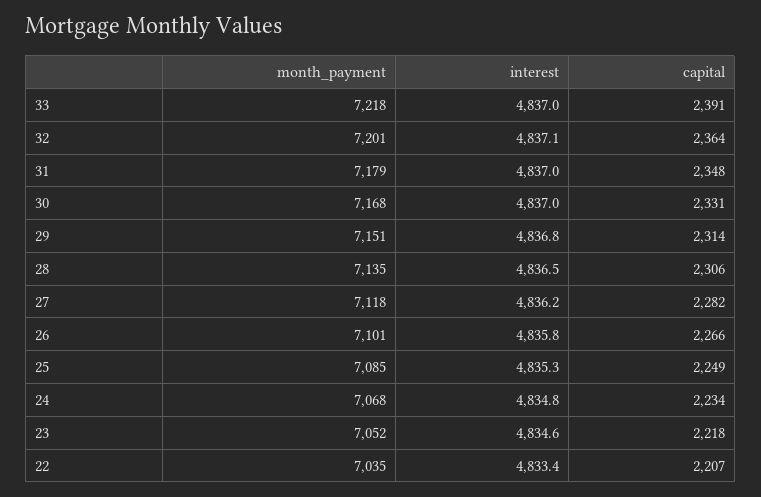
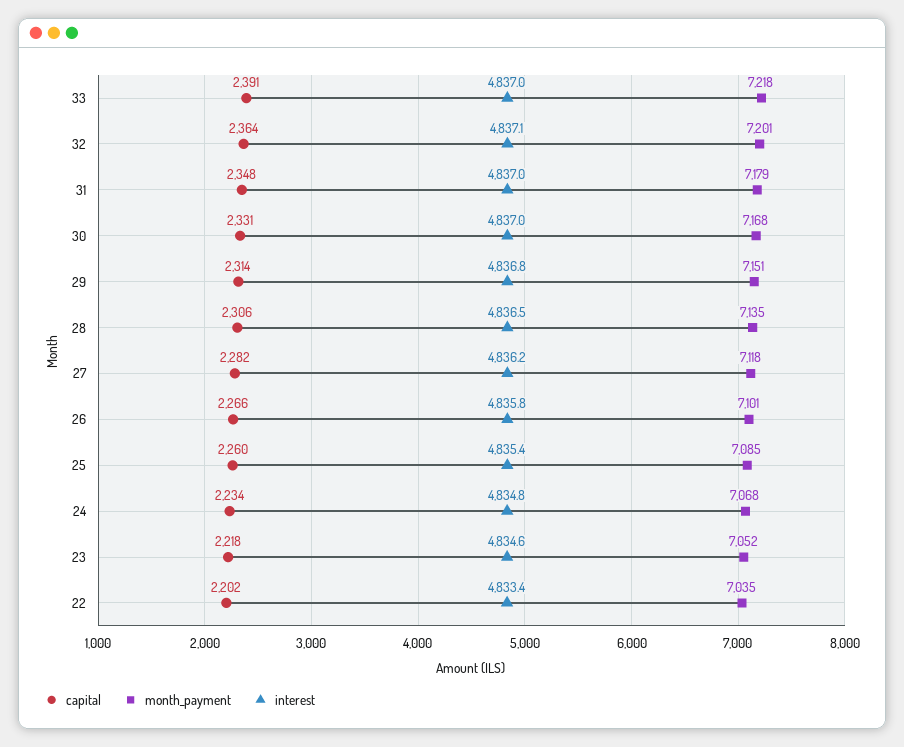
interest, 25: 4835.3 -> 4835.4
capital, 25: 2249 -> 2260
capital, 22: 2207 -> 2202

